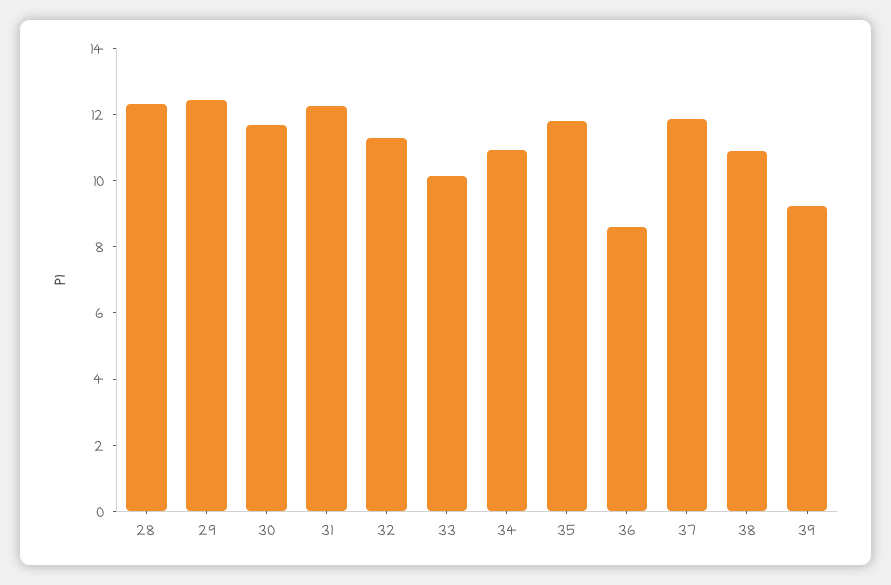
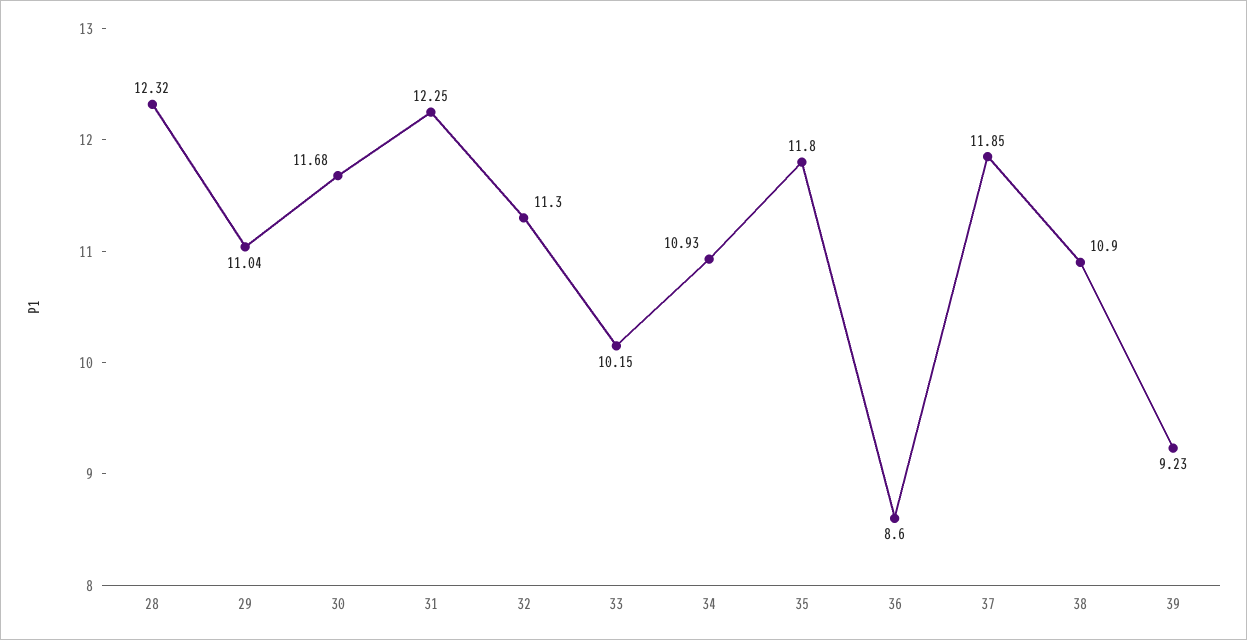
29: 12.5 -> 11.04

